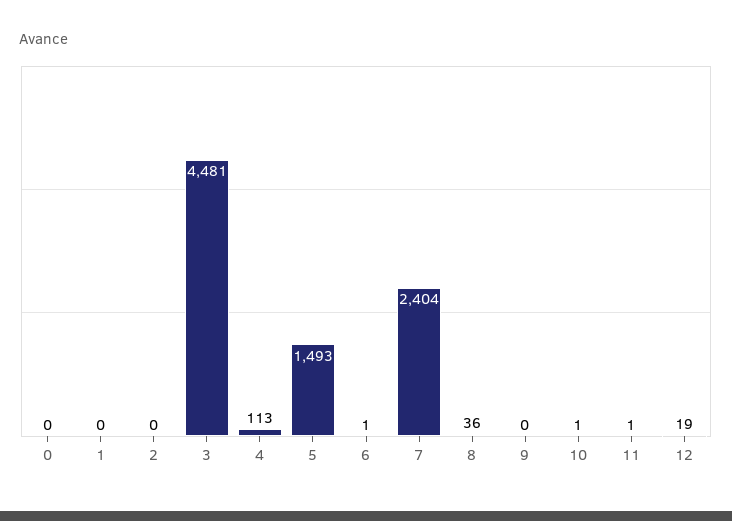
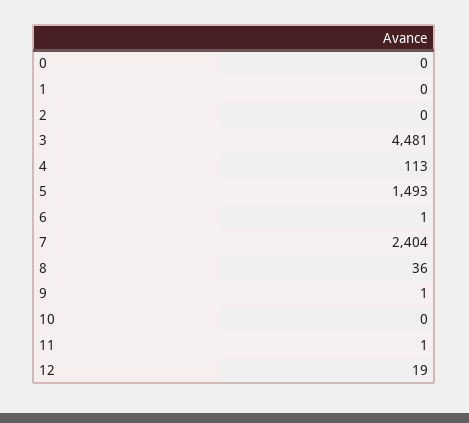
9: 0 -> 1
10: 1 -> 0

